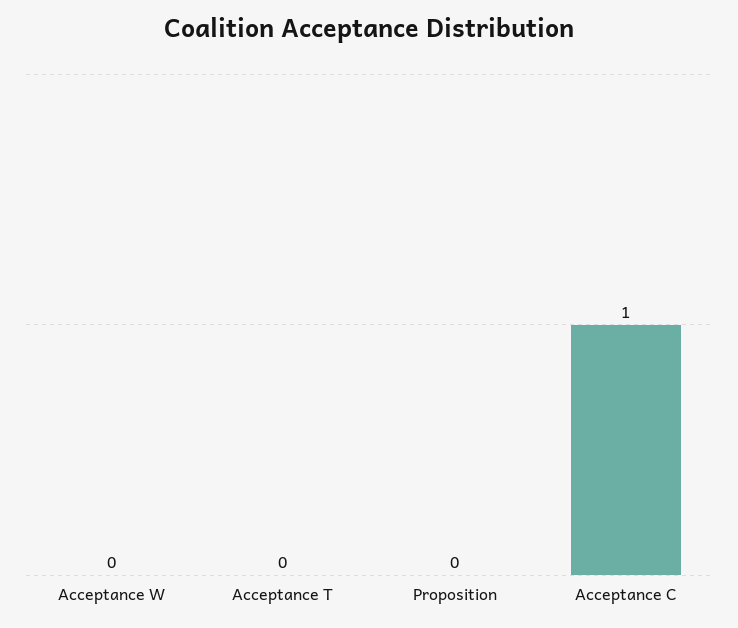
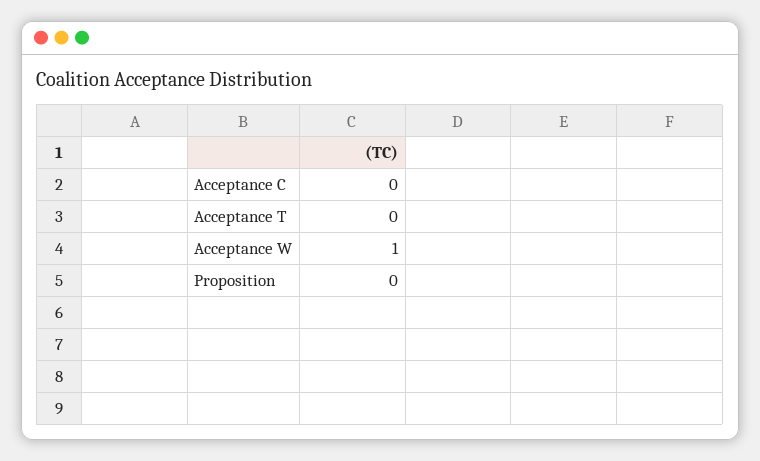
Acceptance W: 0 -> 1
Acceptance C: 1 -> 0

